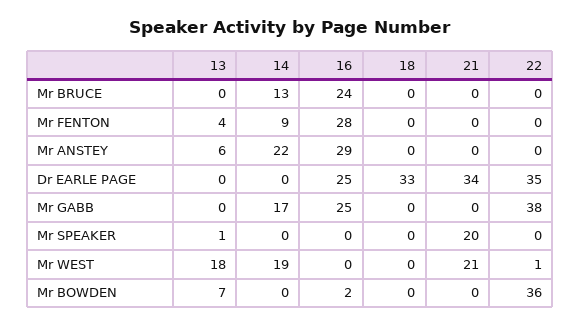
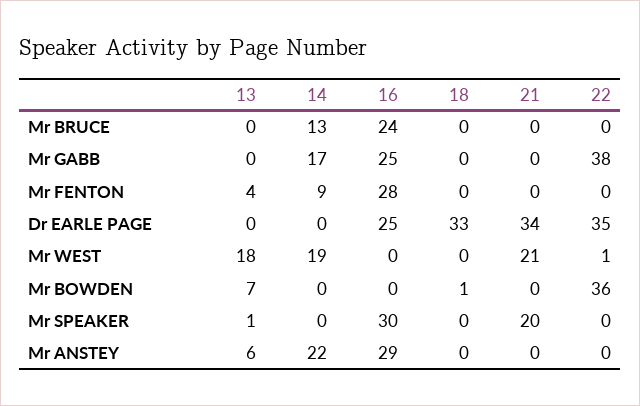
16, Mr SPEAKER: 0 -> 30
16, Mr BOWDEN: 2 -> 0
18, Mr BOWDEN: 0 -> 1

